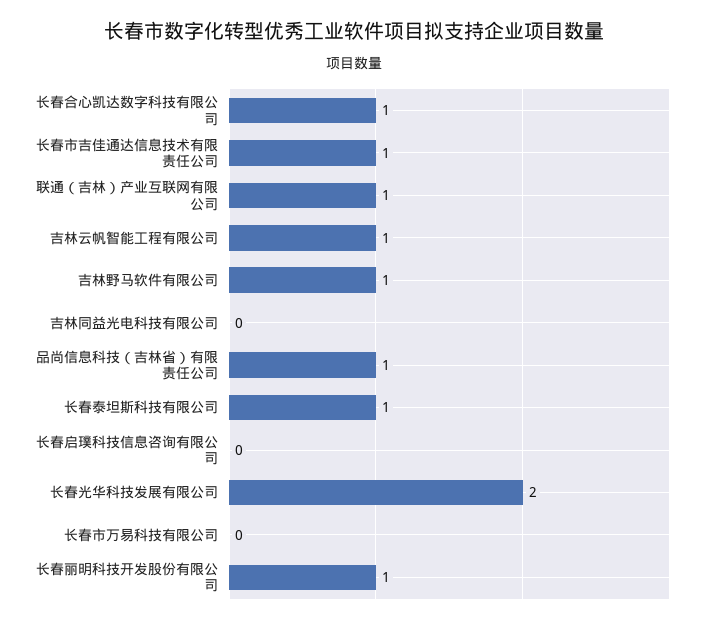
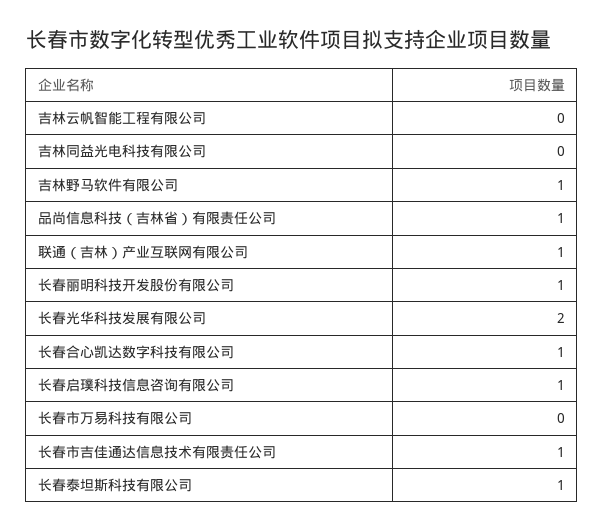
吉林云帆智能工程有限公司: 1 -> 0
长春启璞科技信息咨询有限公司: 0 -> 1

